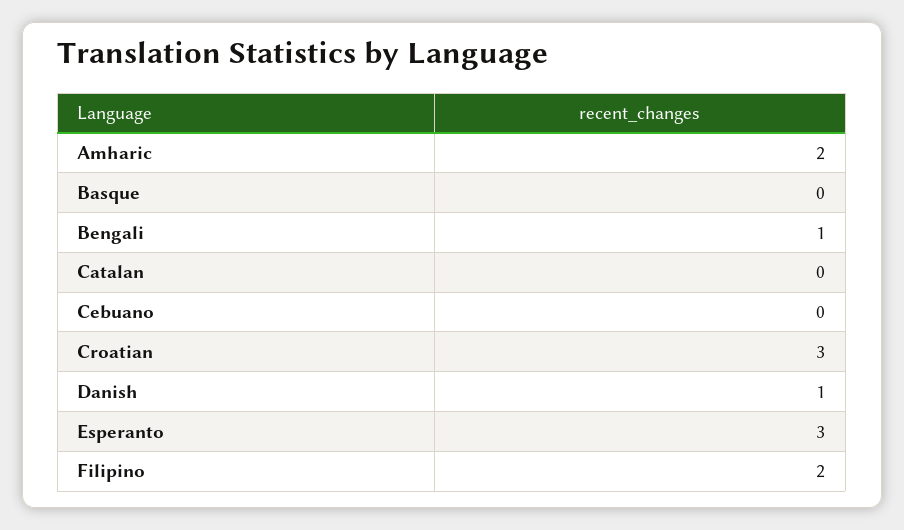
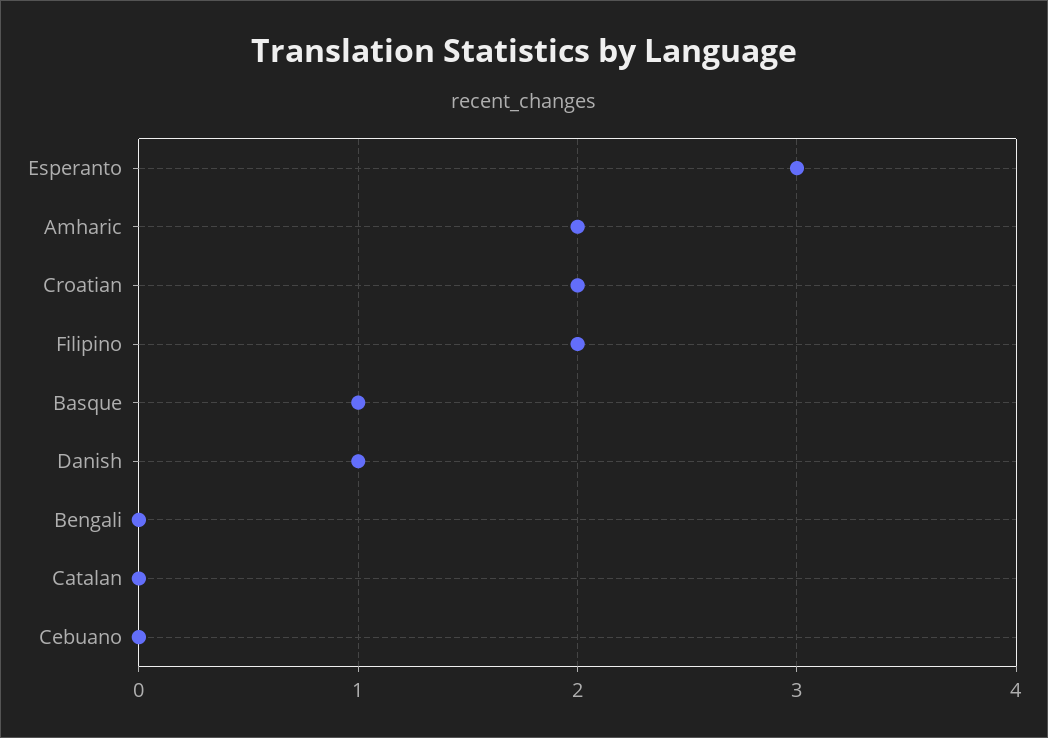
Basque: 0 -> 1
Bengali: 1 -> 0
Croatian: 3 -> 2

